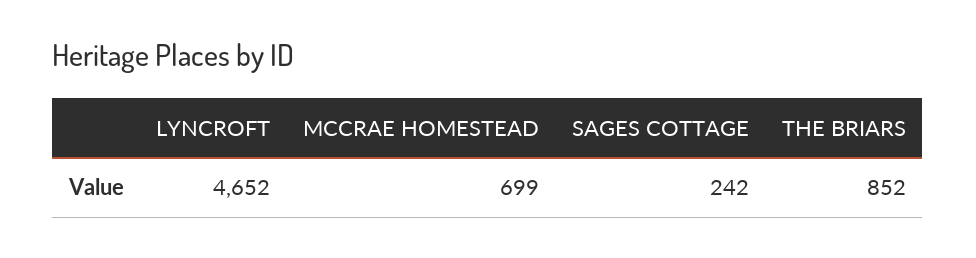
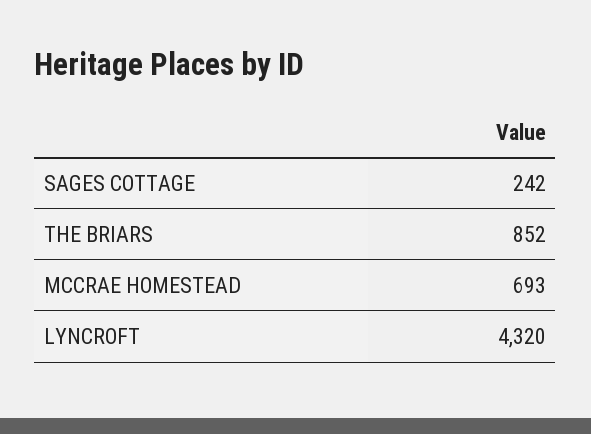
LYNCROFT: 4652 -> 4320
MCCRAE HOMESTEAD: 699 -> 693

